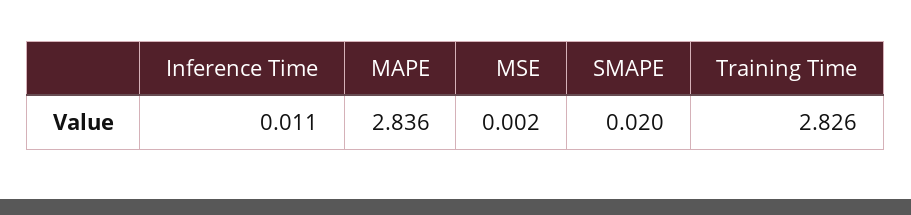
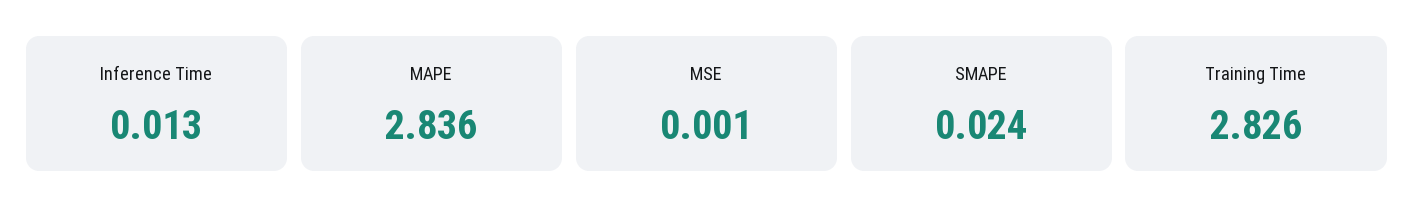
Inference Time: 0.011 -> 0.013
MSE: 0.002 -> 0.001
SMAPE: 0.02 -> 0.024

